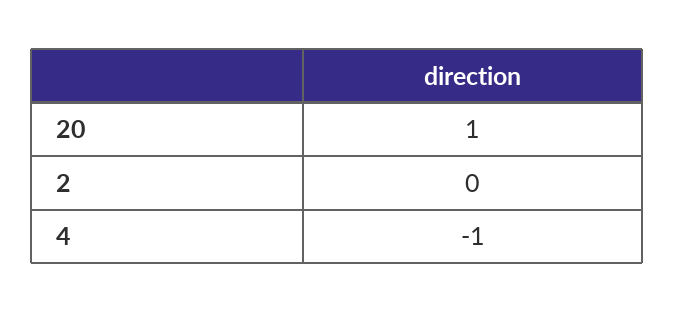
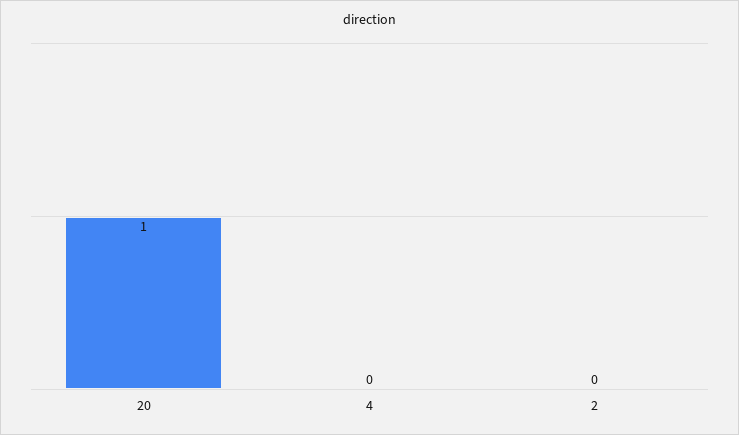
4: -1 -> 0

